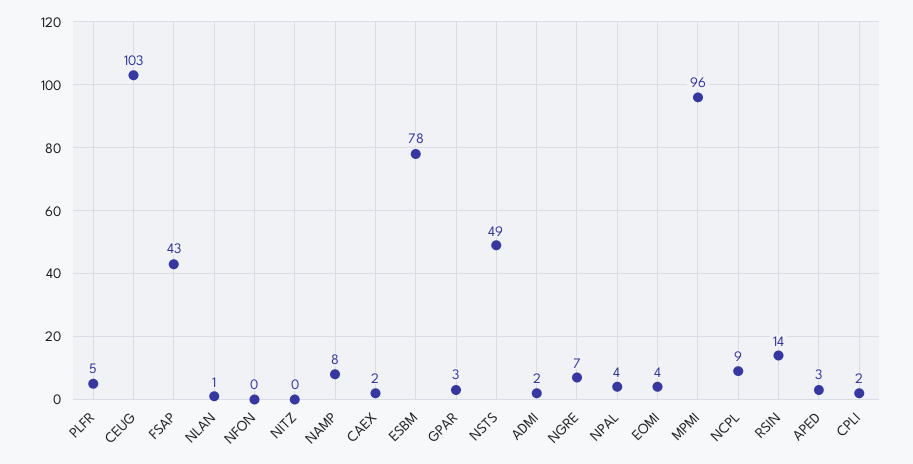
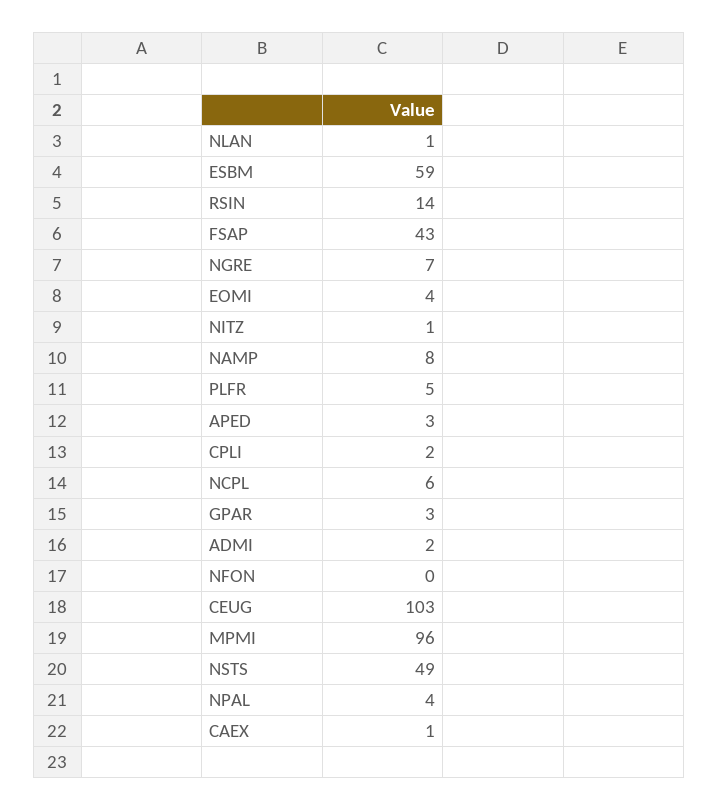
NITZ: 0 -> 1
CAEX: 2 -> 1
ESBM: 78 -> 59
NCPL: 9 -> 6

